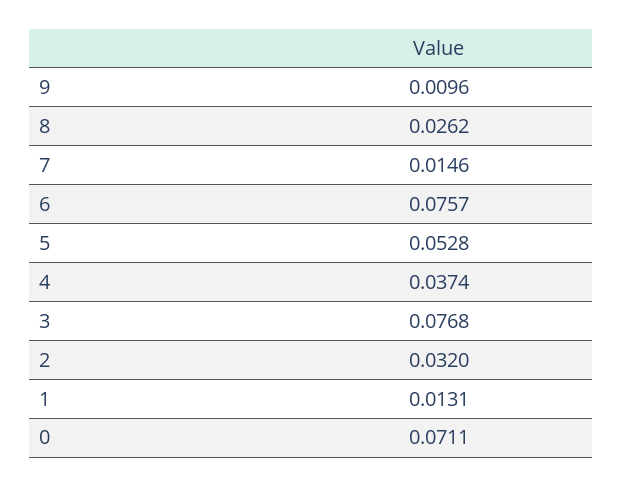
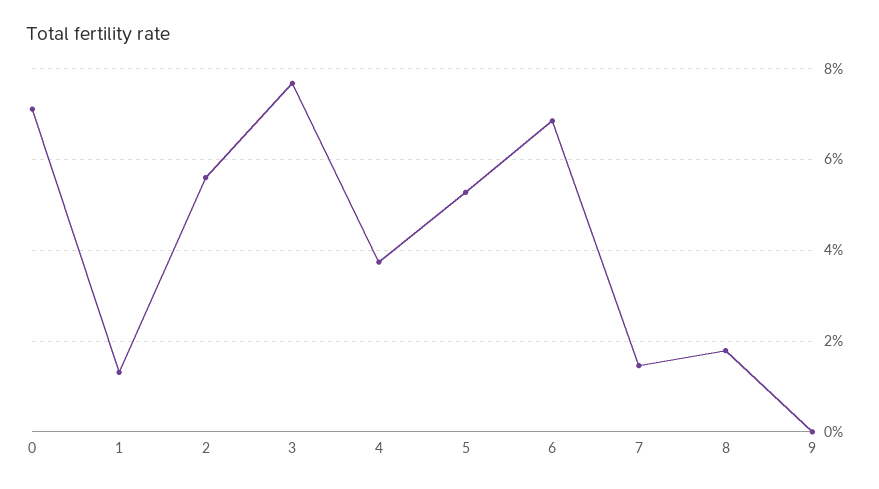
9: 0.0096 -> 0
8: 0.0262 -> 0.018
6: 0.0757 -> 0.068
2: 0.032 -> 0.056

